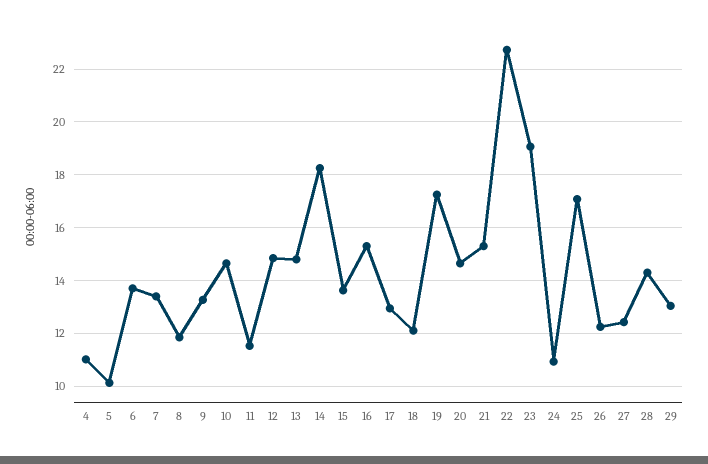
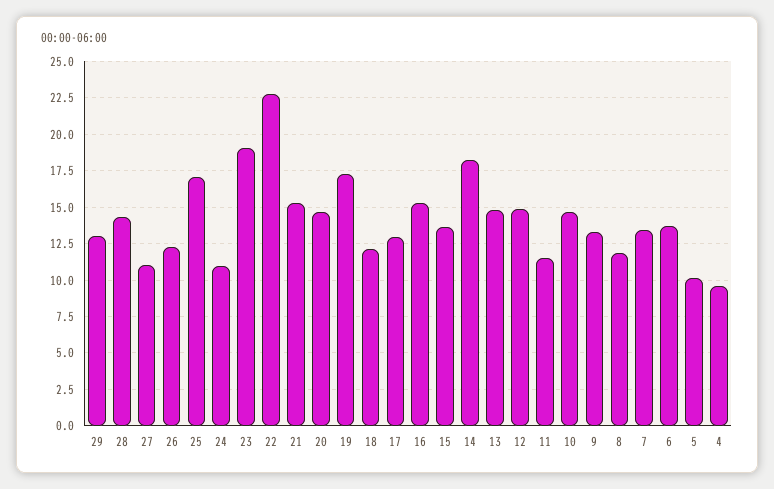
4: 11 -> 9.5
27: 12.5 -> 11

